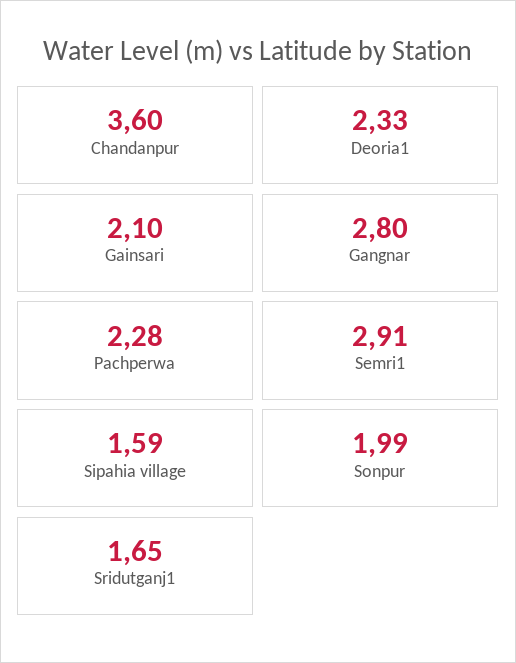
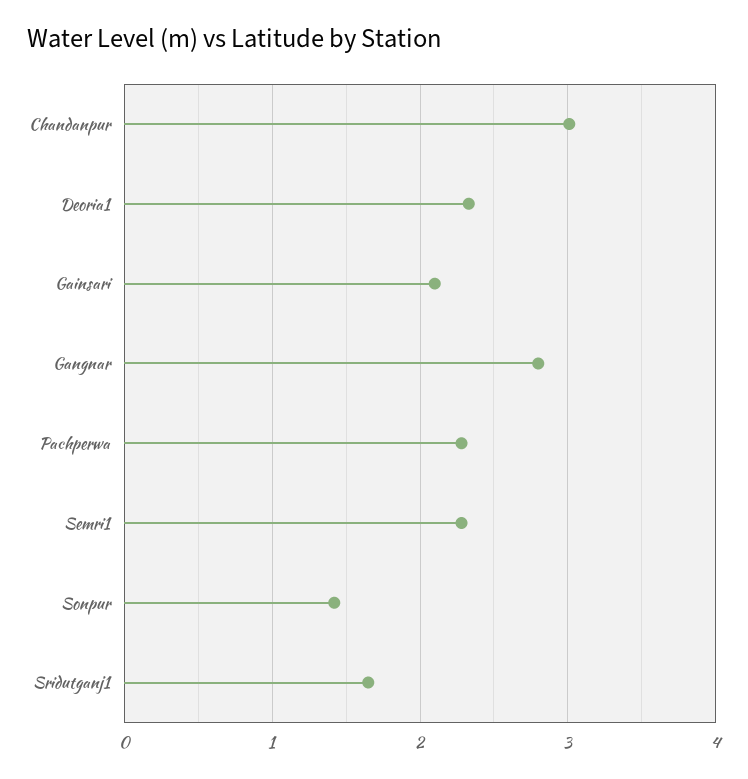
Chandanpur: 3.6 -> 3
Semri1: 2.91 -> 2.3
Sipahia village: 1.59 -> none
Sonpur: 1.99 -> 1.4

